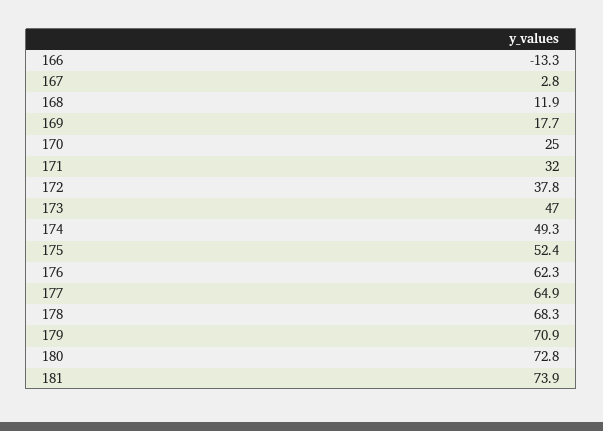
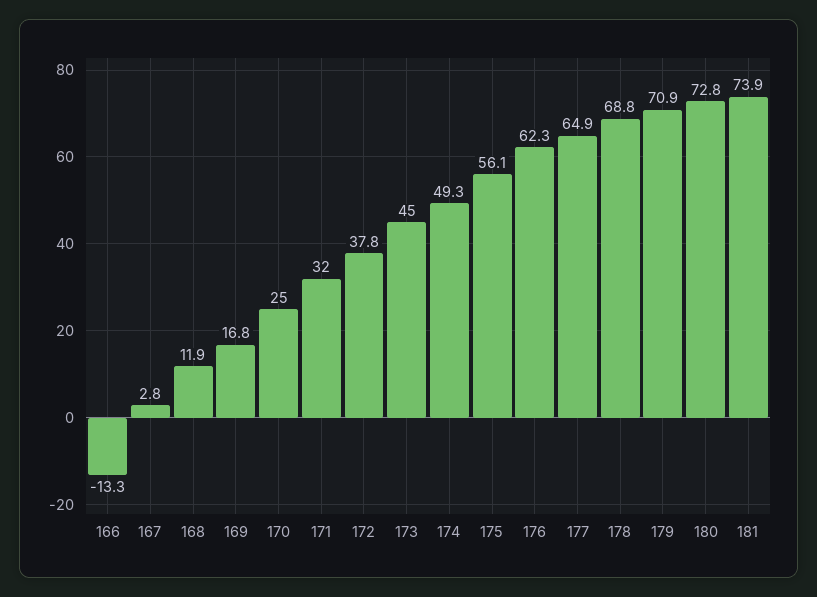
169: 17.7 -> 16.8
173: 47 -> 45
175: 52.4 -> 56.1
178: 68.3 -> 68.8

